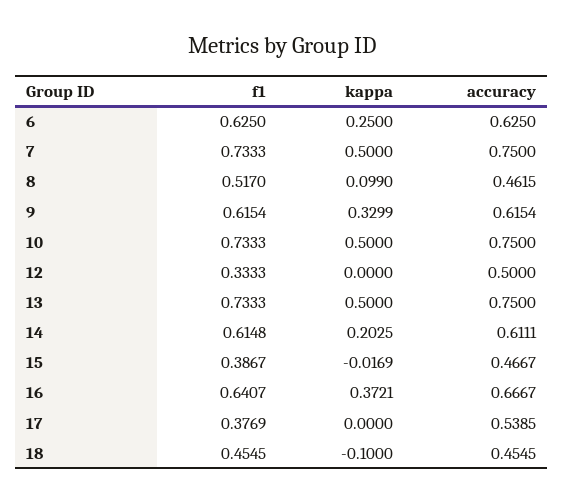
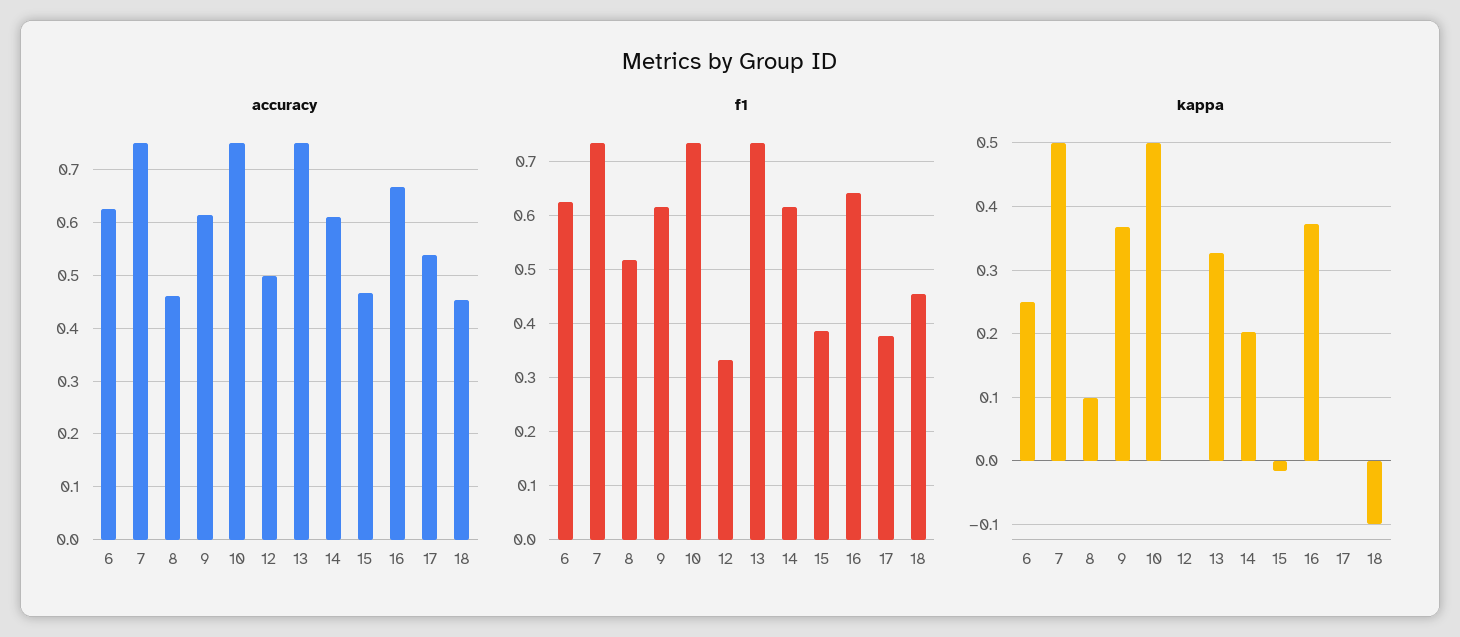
kappa, 9: 0.3299 -> 0.37
kappa, 13: 0.5 -> 0.33

